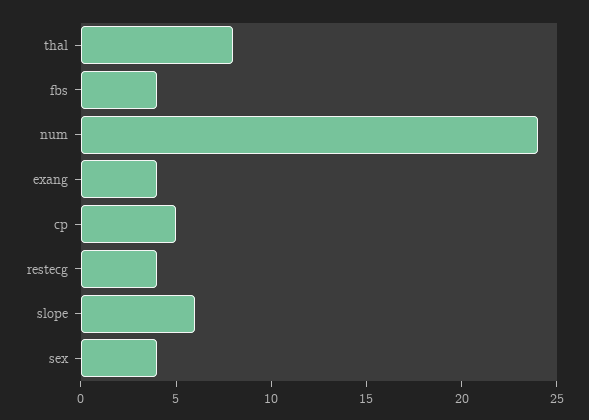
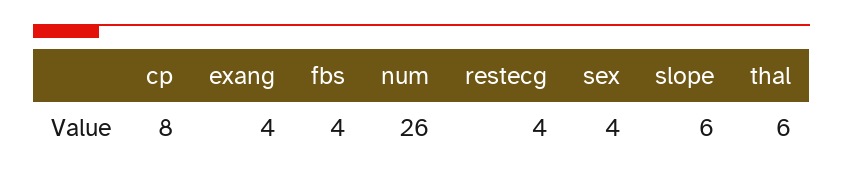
thal: 8 -> 6
num: 24 -> 26
cp: 5 -> 8

